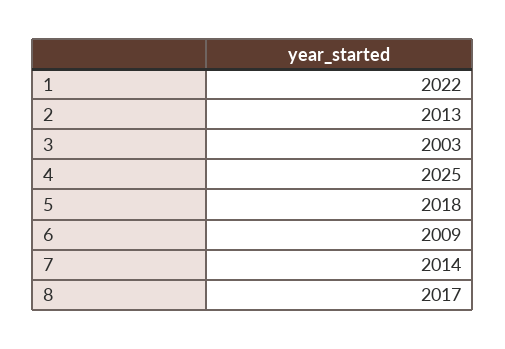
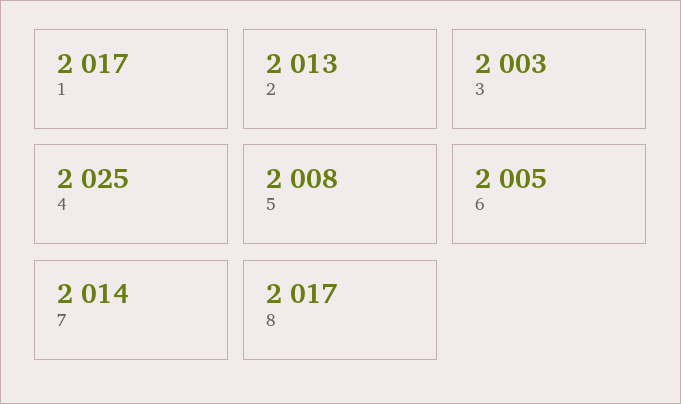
1: 2022 -> 2017
5: 2018 -> 2008
6: 2009 -> 2005

